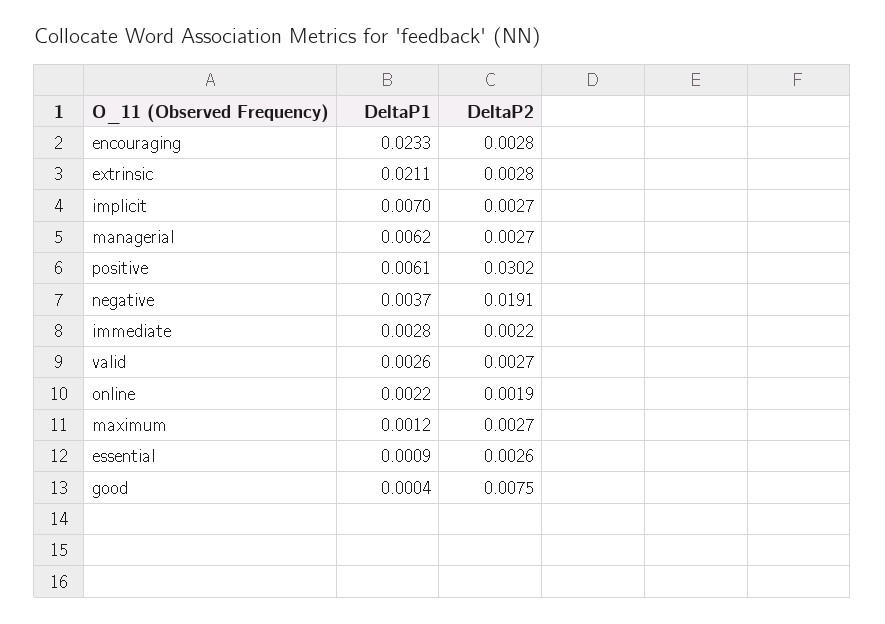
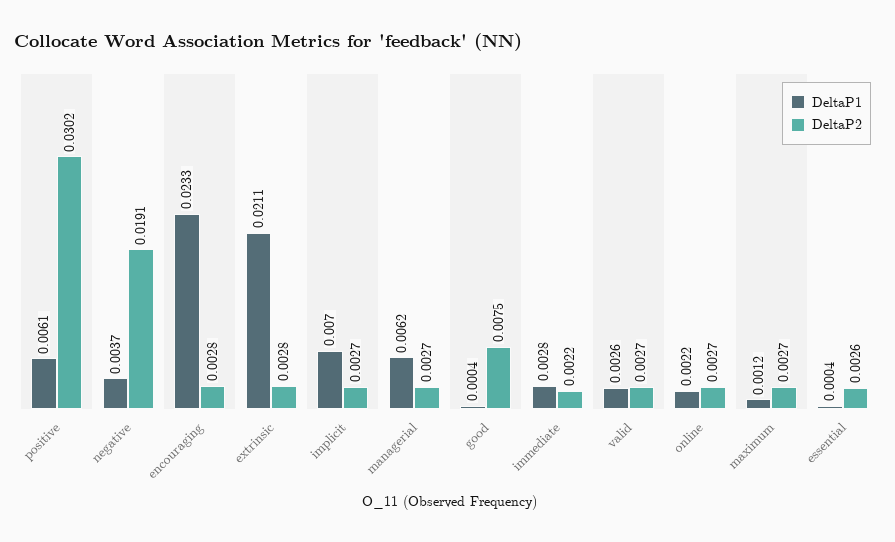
DeltaP2, online: 0.0019 -> 0.0027
DeltaP1, essential: 0.0009 -> 0.0004

